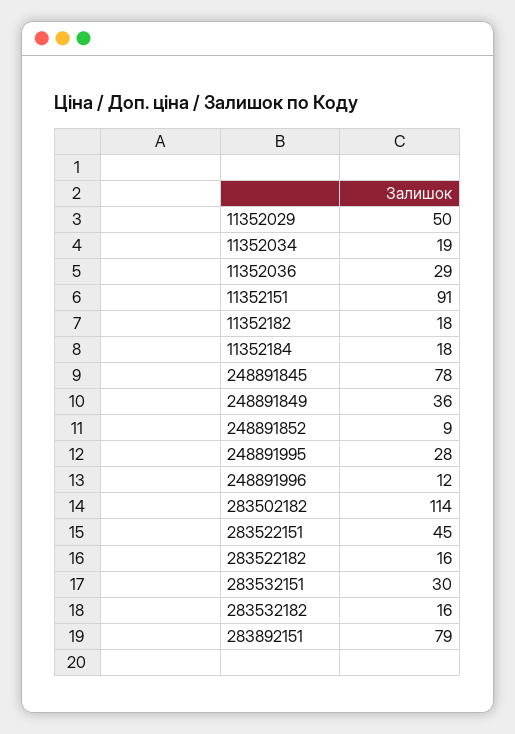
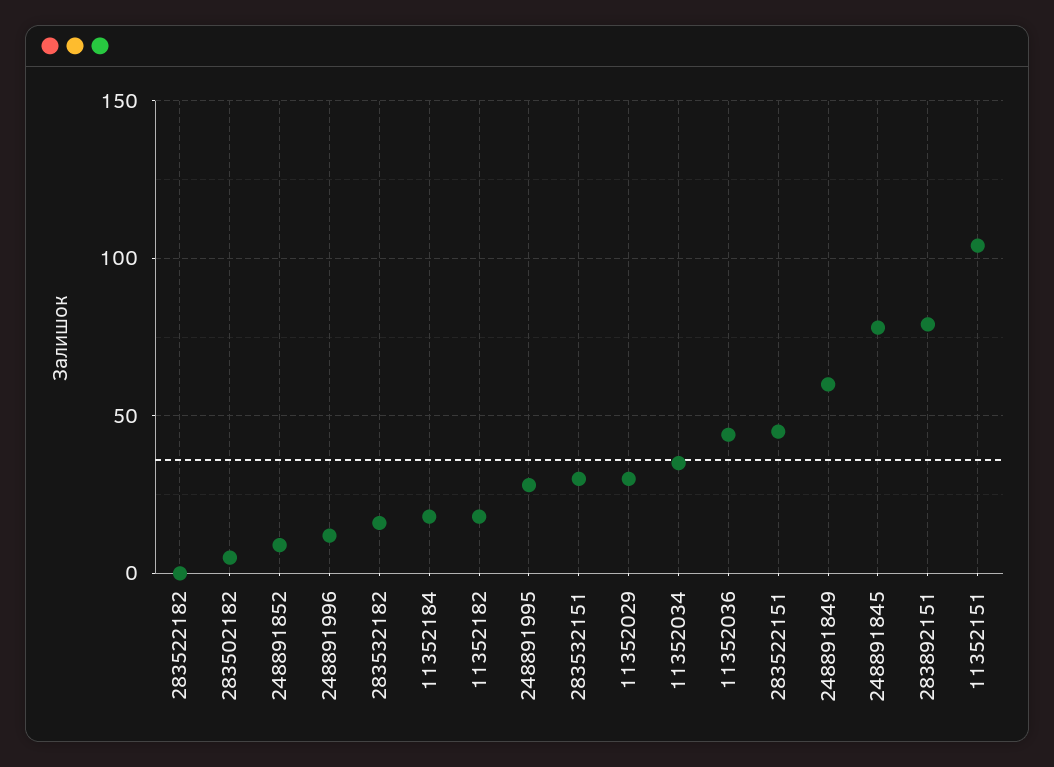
11352029: 50 -> 30
11352034: 19 -> 35
11352036: 29 -> 45
11352151: 91 -> 105
248891849: 36 -> 60
283502182: 114 -> 5
283522182: 16 -> 0

